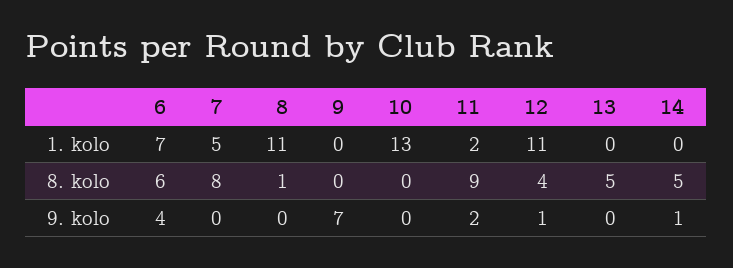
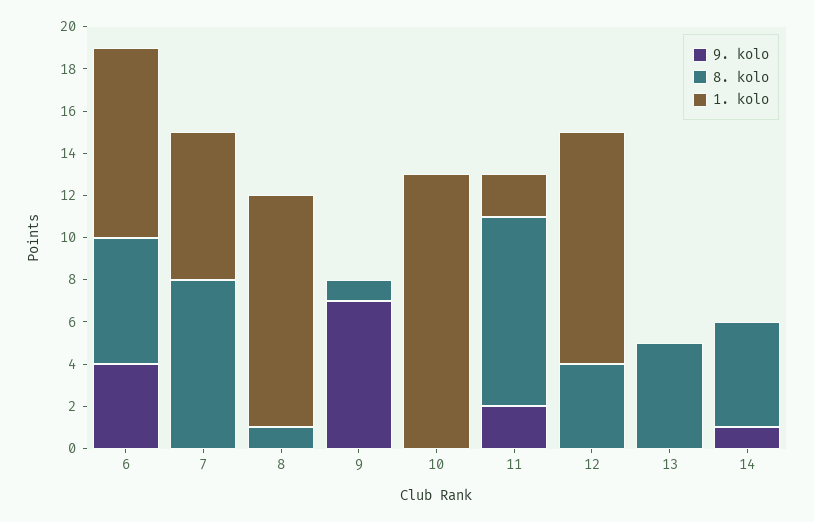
1. kolo, 6: 7 -> 9
1. kolo, 7: 5 -> 7
8. kolo, 9: 0 -> 1
9. kolo, 12: 1 -> 0

